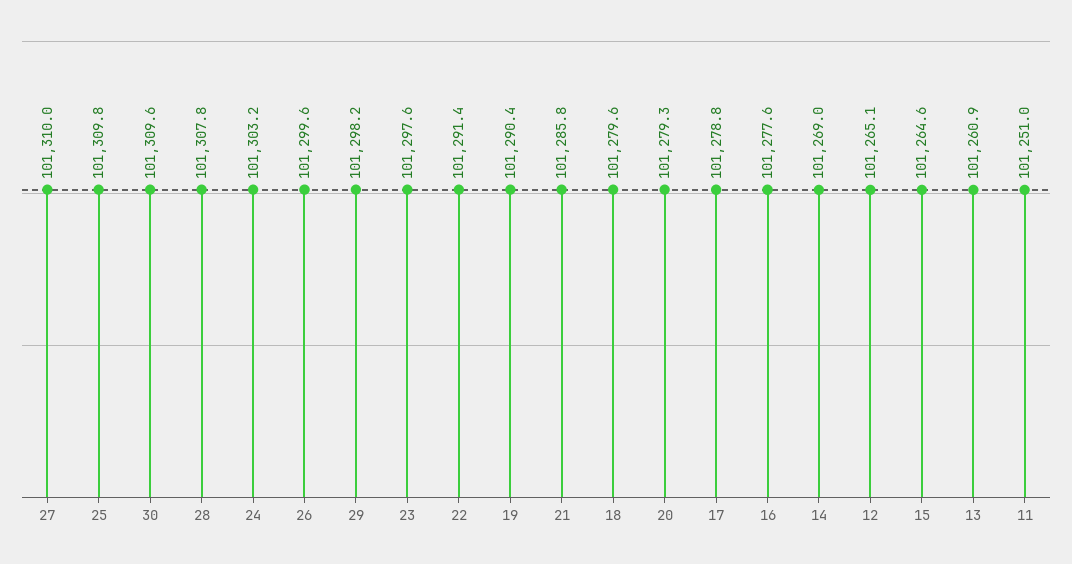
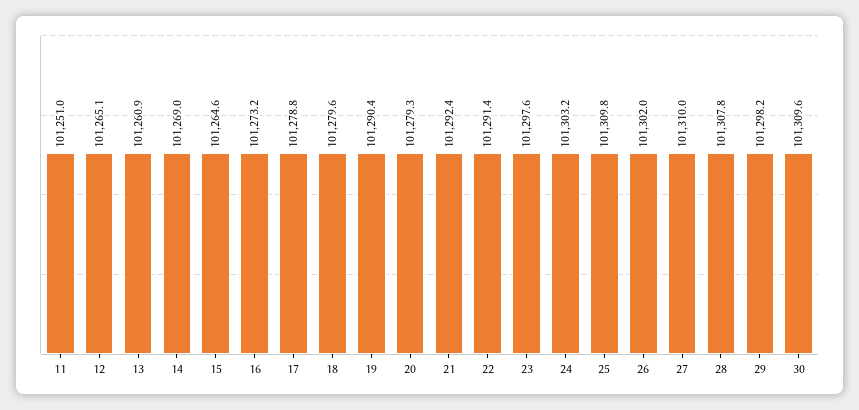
26: 101299.6 -> 101302
21: 101285.8 -> 101292.4
16: 101277.6 -> 101273.2

